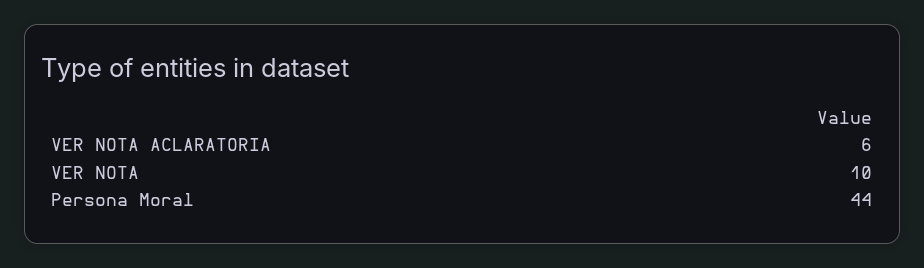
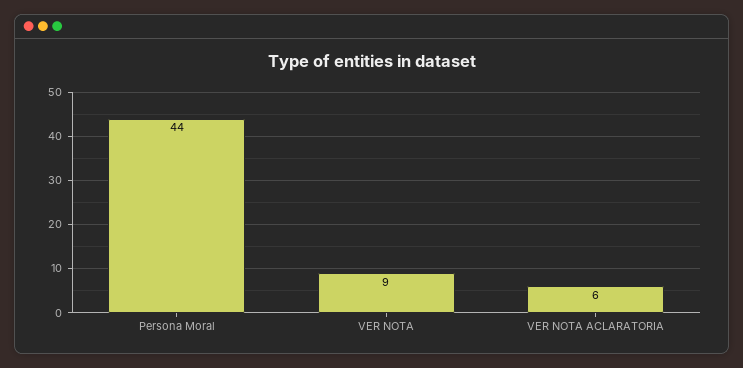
VER NOTA: 10 -> 9

